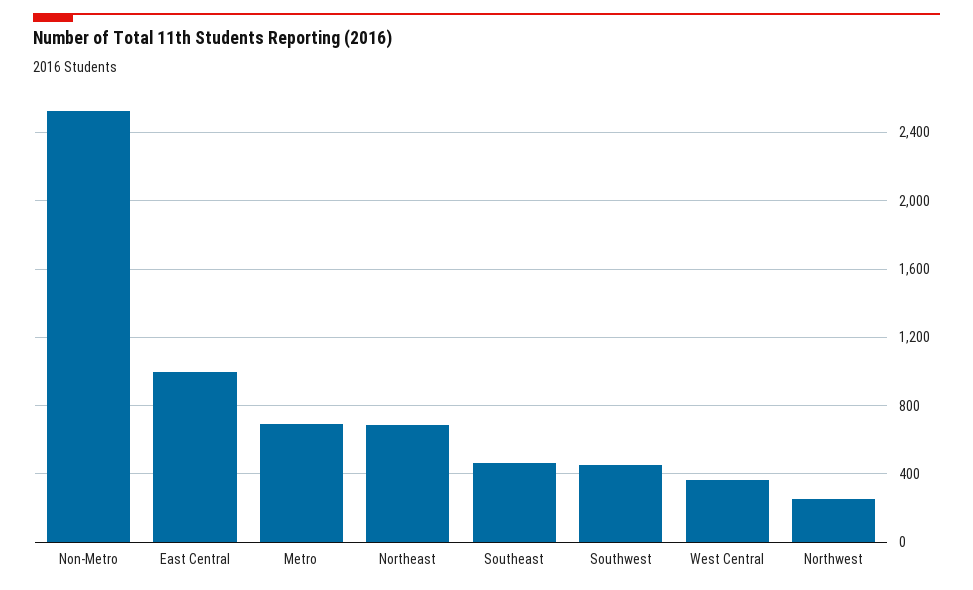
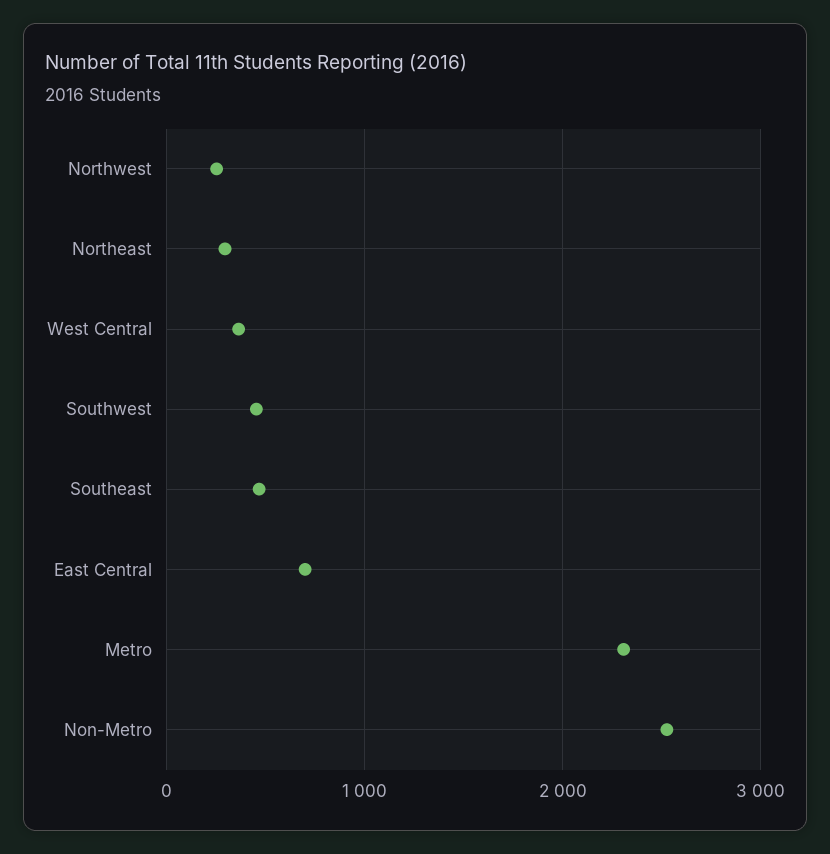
East Central: 1000 -> 700
Metro: 700 -> 2300
Northeast: 700 -> 300

